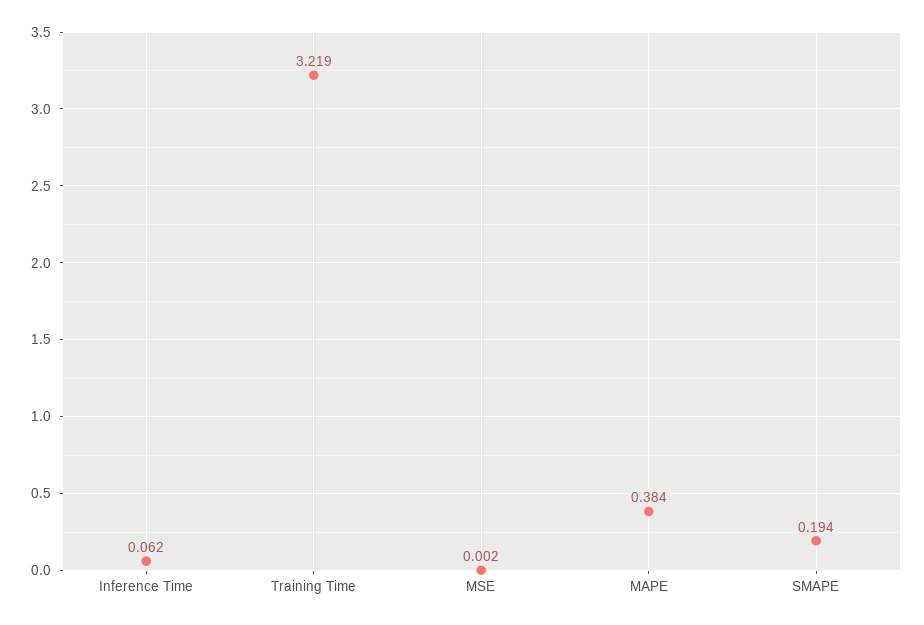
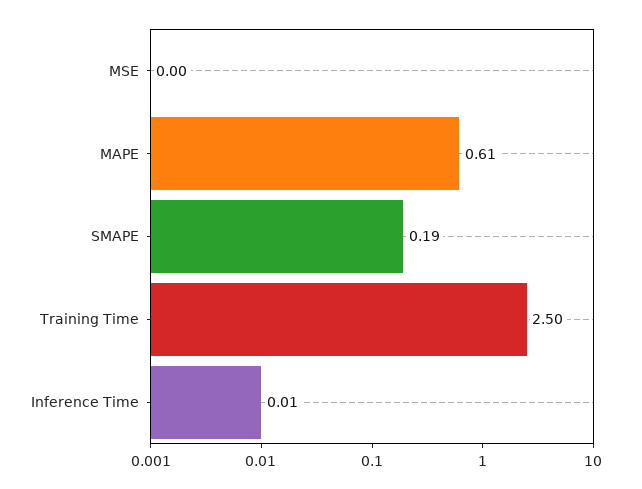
Inference Time: 0.062 -> 0.01
Training Time: 3.219 -> 2.5
MAPE: 0.384 -> 0.61

